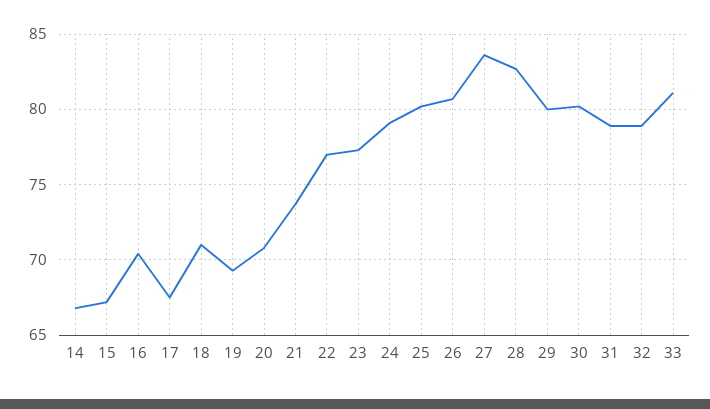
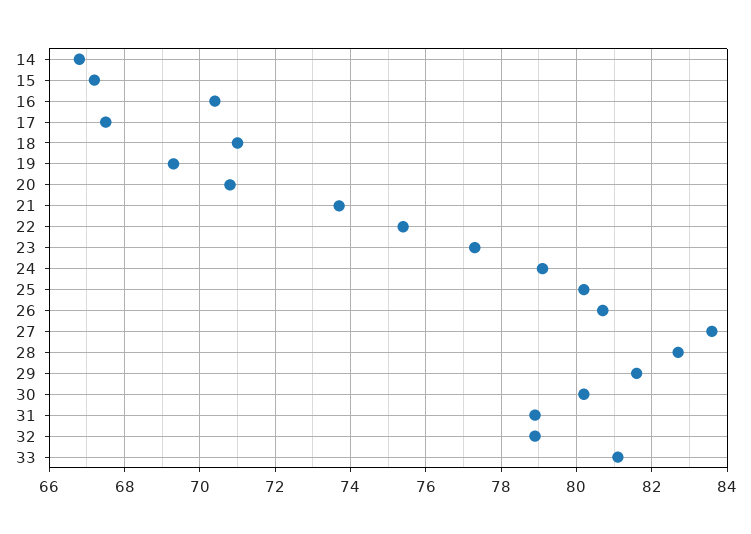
22: 77 -> 75.5
29: 80 -> 81.5

